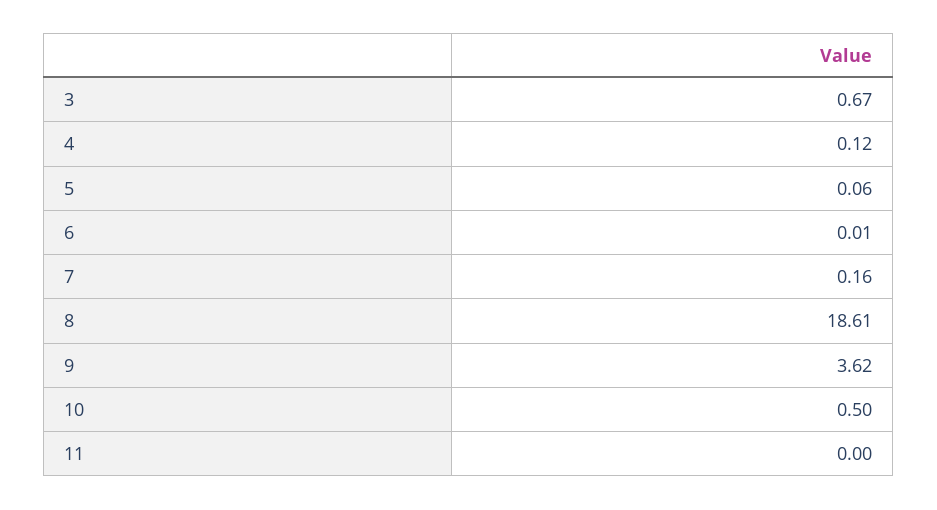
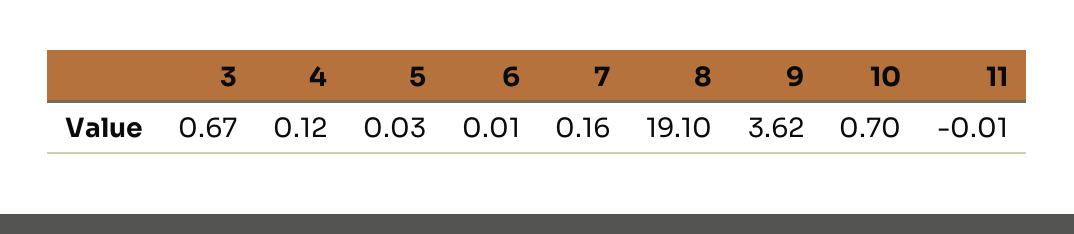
5: 0.06 -> 0.03
8: 18.61 -> 19.1
10: 0.5 -> 0.7
11: 0 -> -0.01

